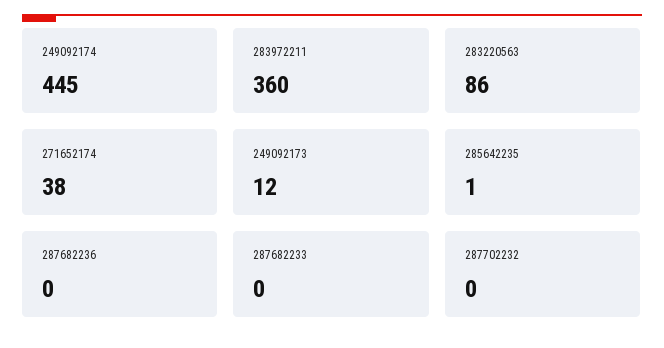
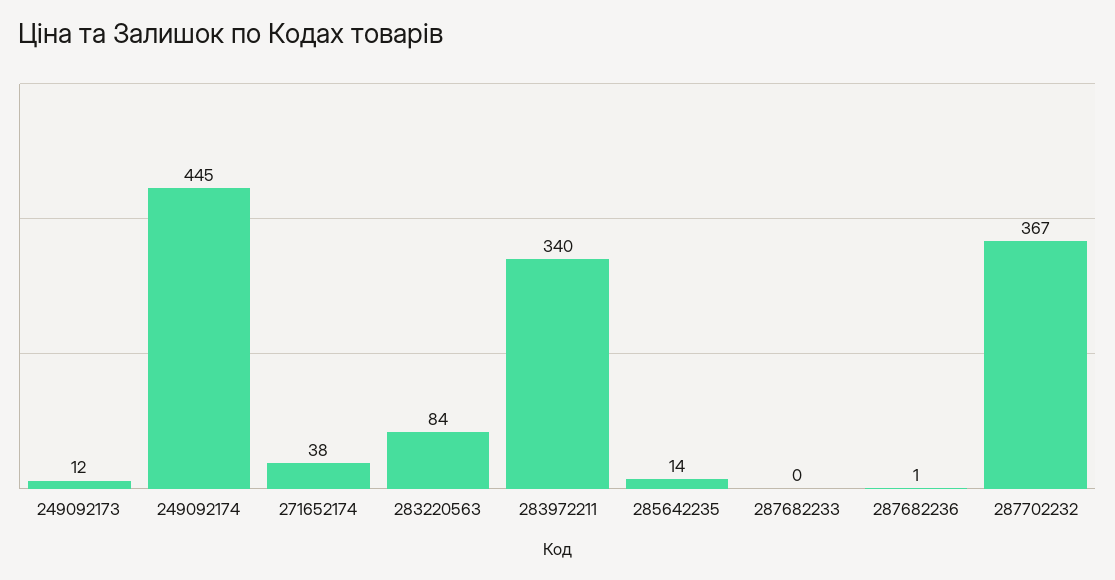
283972211: 360 -> 340
283220563: 86 -> 84
285642235: 1 -> 14
287682236: 0 -> 1
287702232: 0 -> 367

